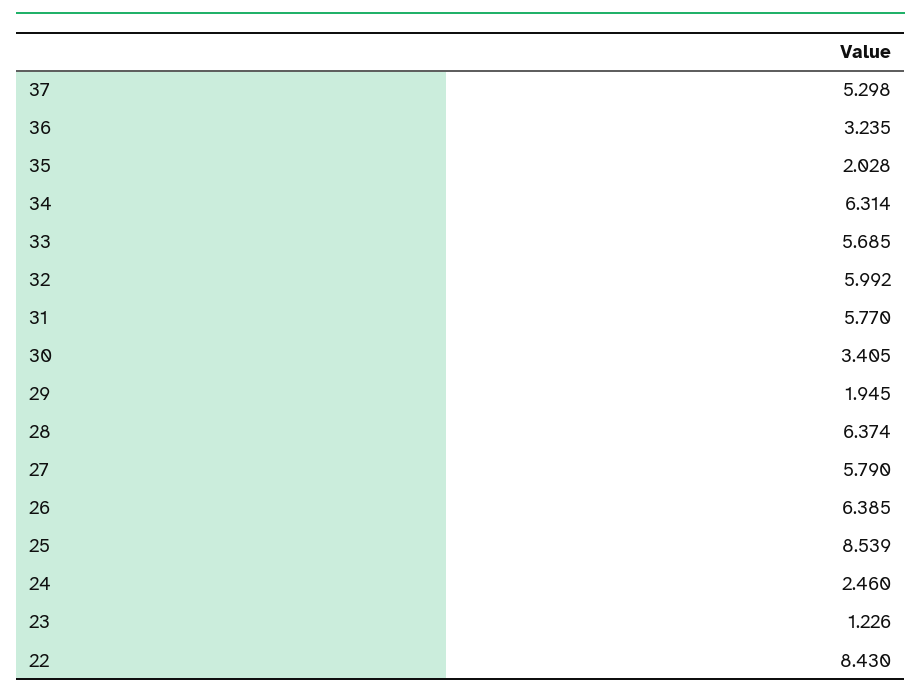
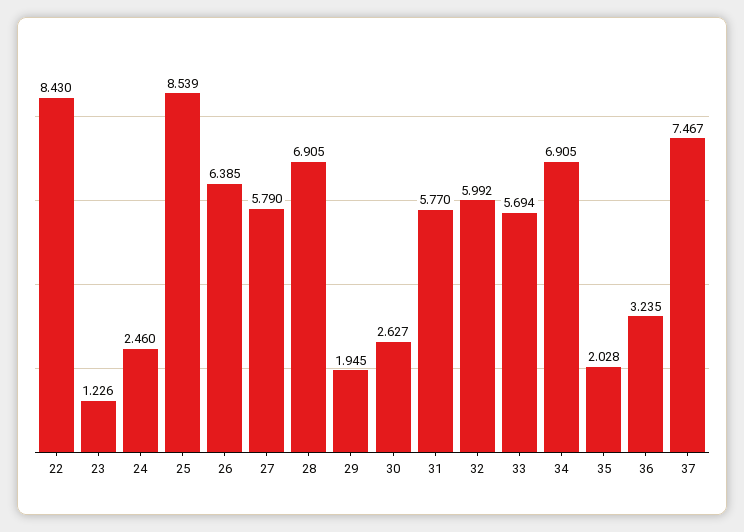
37: 5.298 -> 7.467
34: 6.314 -> 6.905
33: 5.685 -> 5.694
30: 3.405 -> 2.627
28: 6.374 -> 6.905

